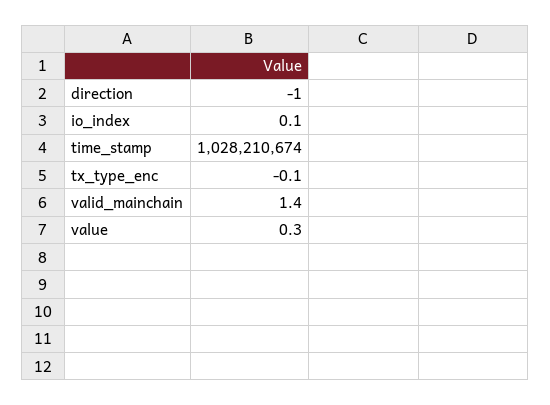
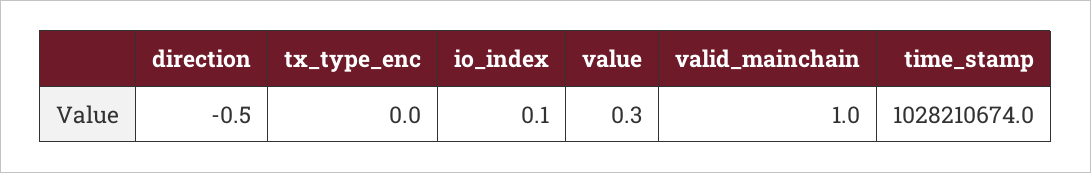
direction: -1 -> -0.5
tx_type_enc: -0.1 -> 0
valid_mainchain: 1.4 -> 1

